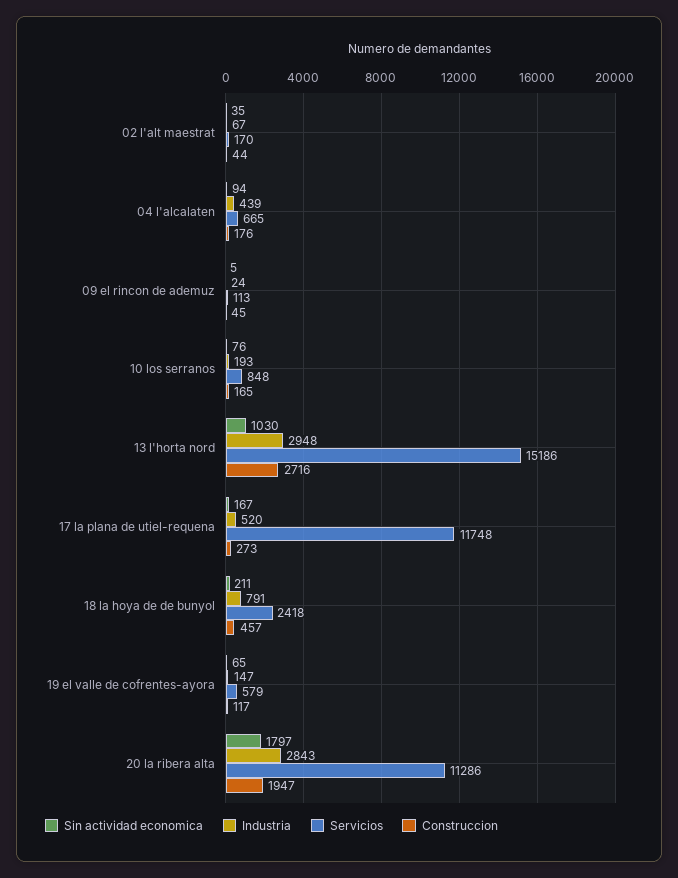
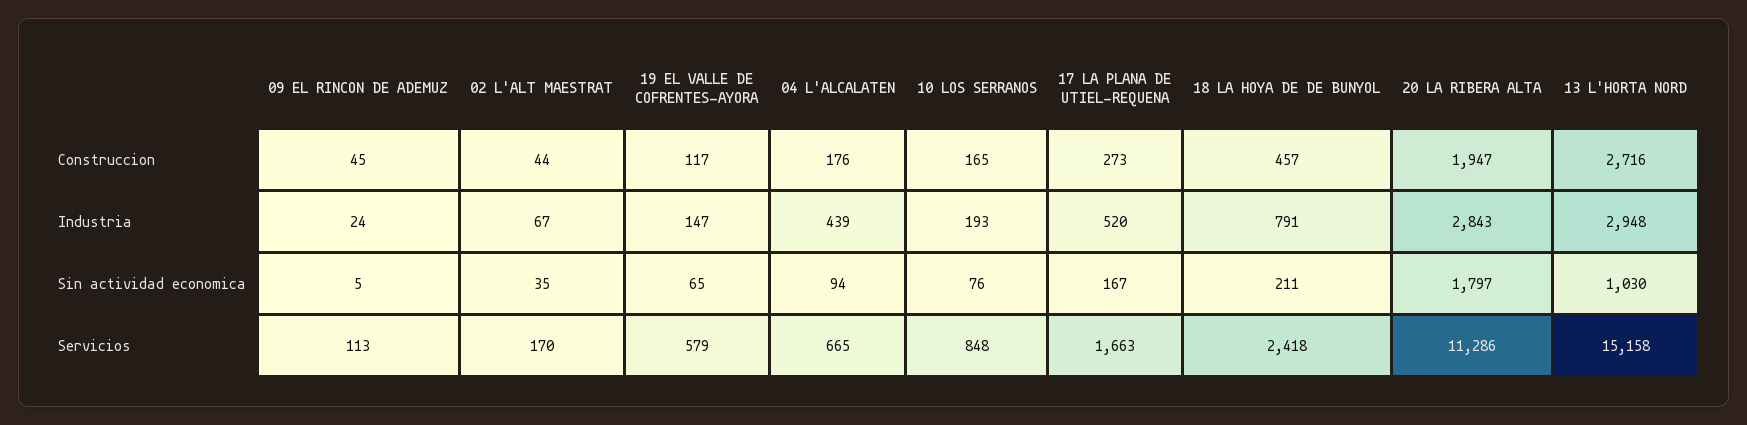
Servicios, 13 l'horta nord: 15186 -> 15158
Servicios, 17 la plana de utiel-requena: 11748 -> 1663

